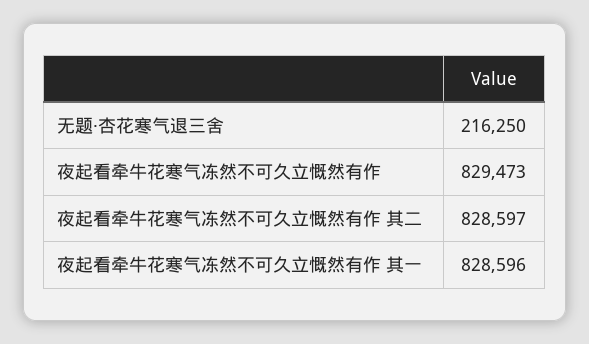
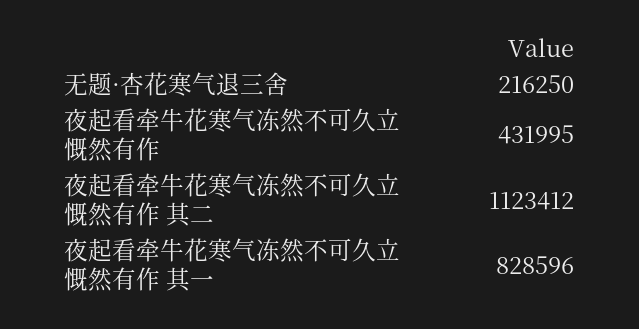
夜起看牵牛花寒气冻然不可久立慨然有作: 829473 -> 431995
夜起看牵牛花寒气冻然不可久立慨然有作 其二: 828597 -> 1123412

